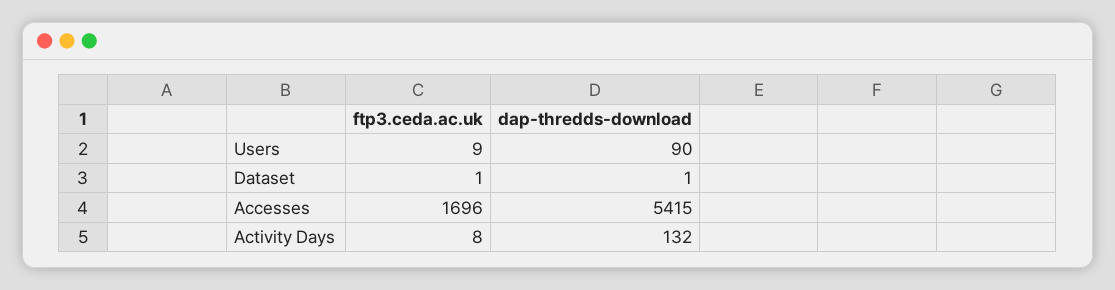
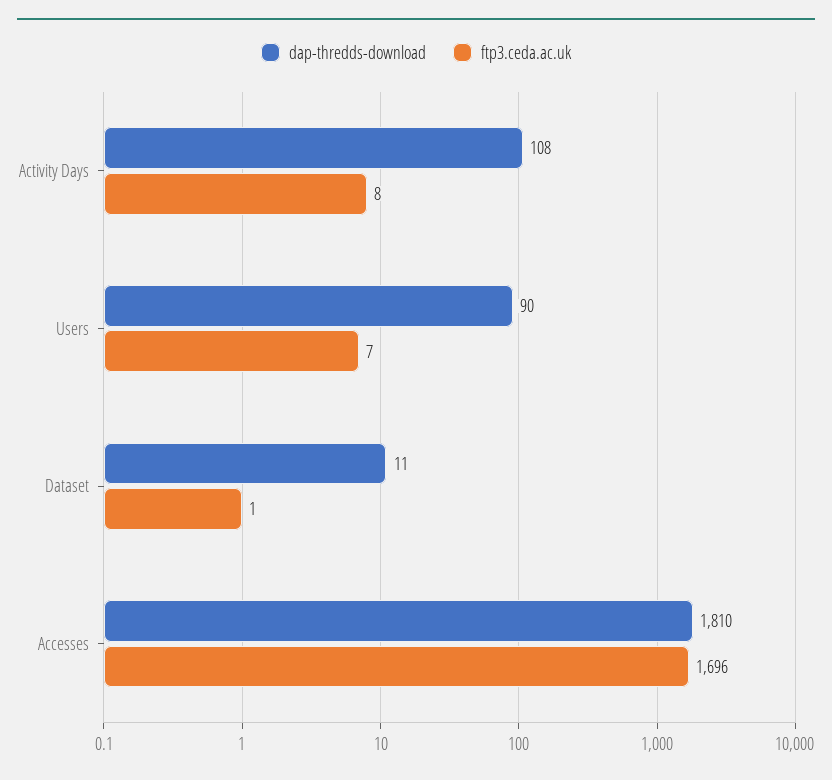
ftp3.ceda.ac.uk, Users: 9 -> 7
dap-thredds-download, Dataset: 1 -> 11
dap-thredds-download, Accesses: 5415 -> 1810
dap-thredds-download, Activity Days: 132 -> 108

